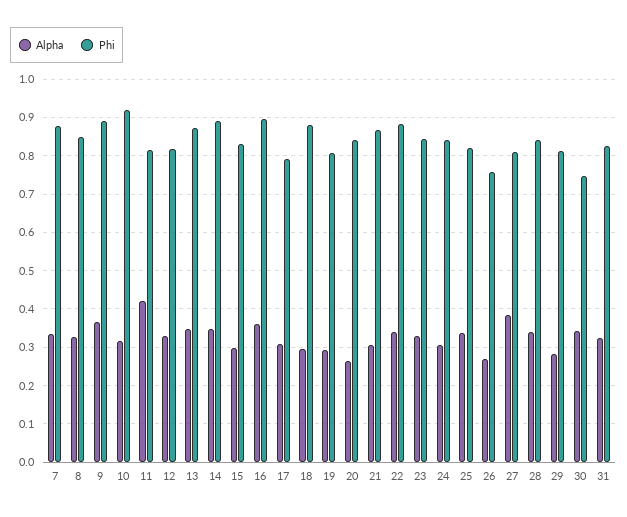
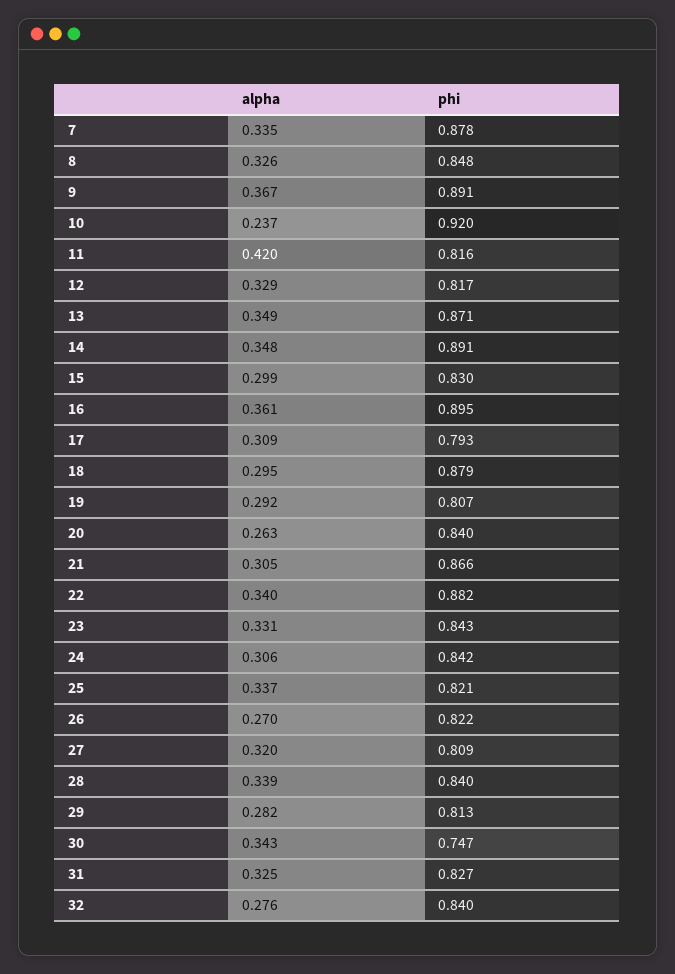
Alpha, 10: 0.32 -> 0.237
Phi, 26: 0.76 -> 0.822
Alpha, 27: 0.38 -> 0.32
Alpha, 32: none -> 0.276
Phi, 32: none -> 0.84

